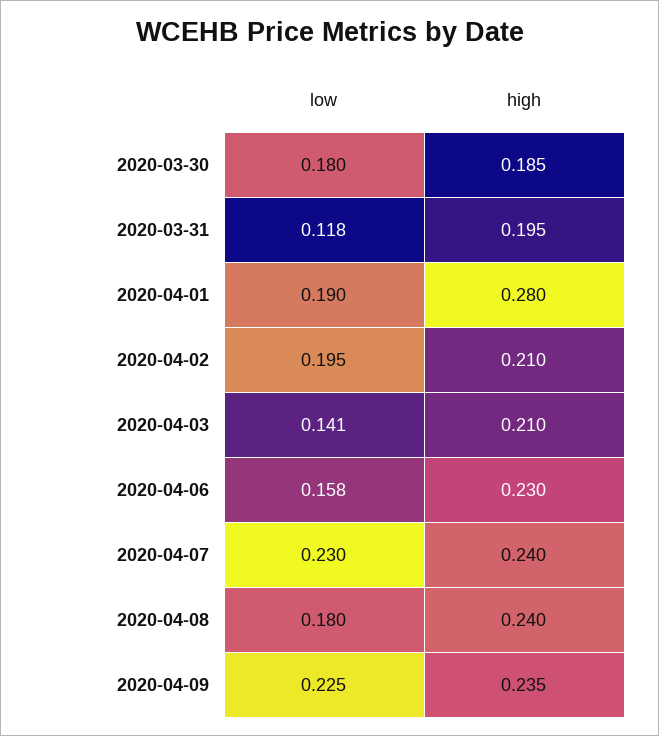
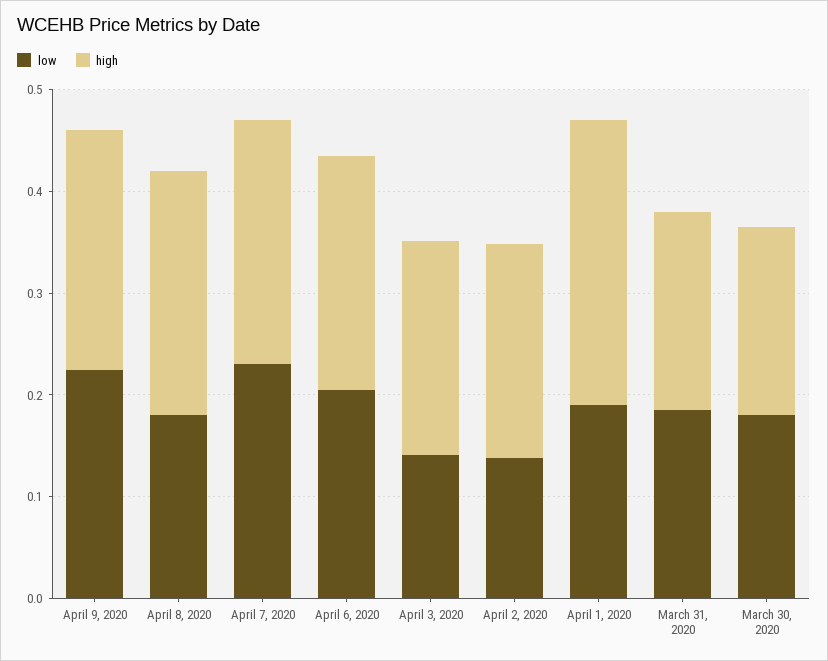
low, 2020-03-31: 0.118 -> 0.18
low, 2020-04-02: 0.195 -> 0.14
low, 2020-04-06: 0.158 -> 0.2

